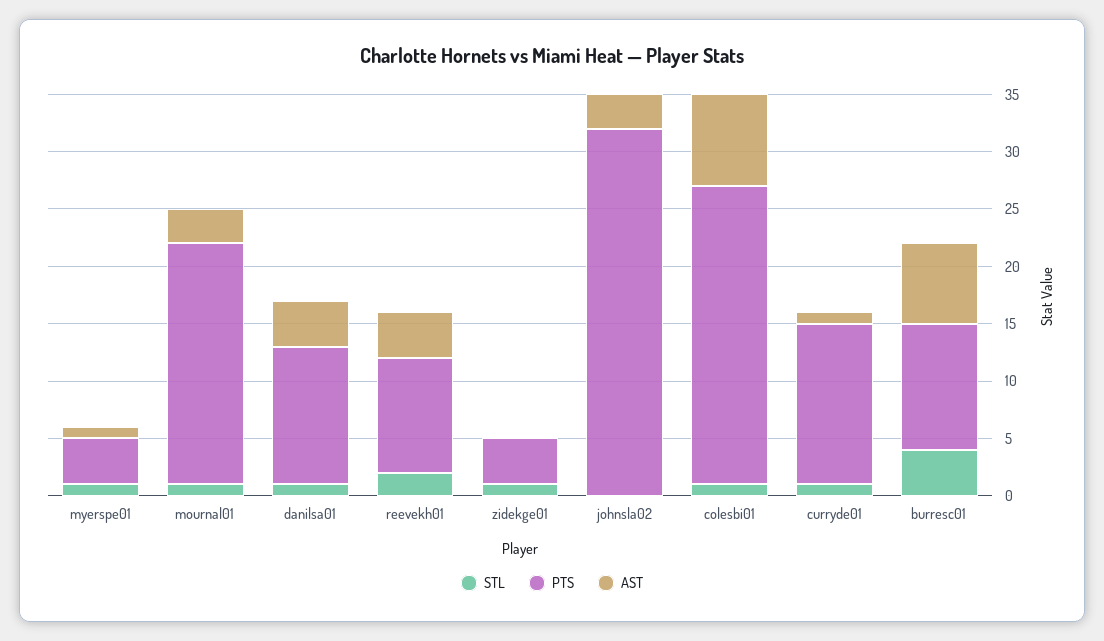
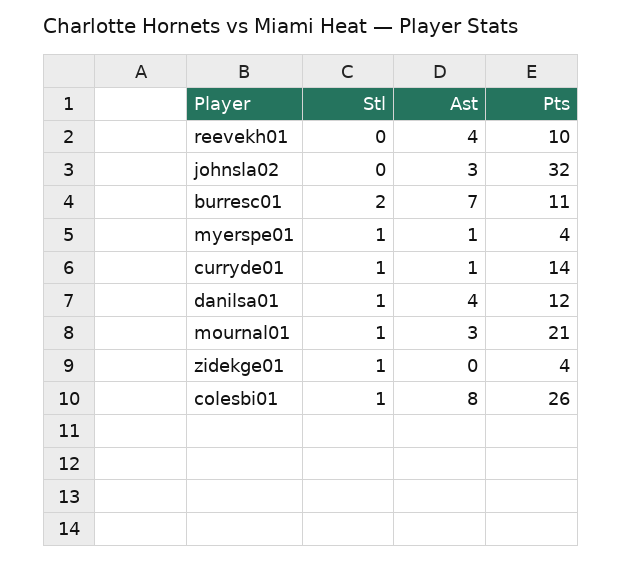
STL, reevekh01: 2 -> 0
STL, burresc01: 4 -> 2

